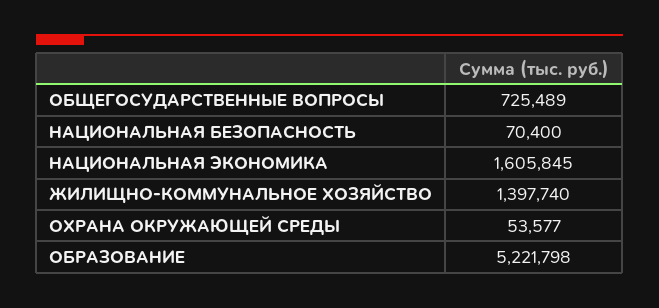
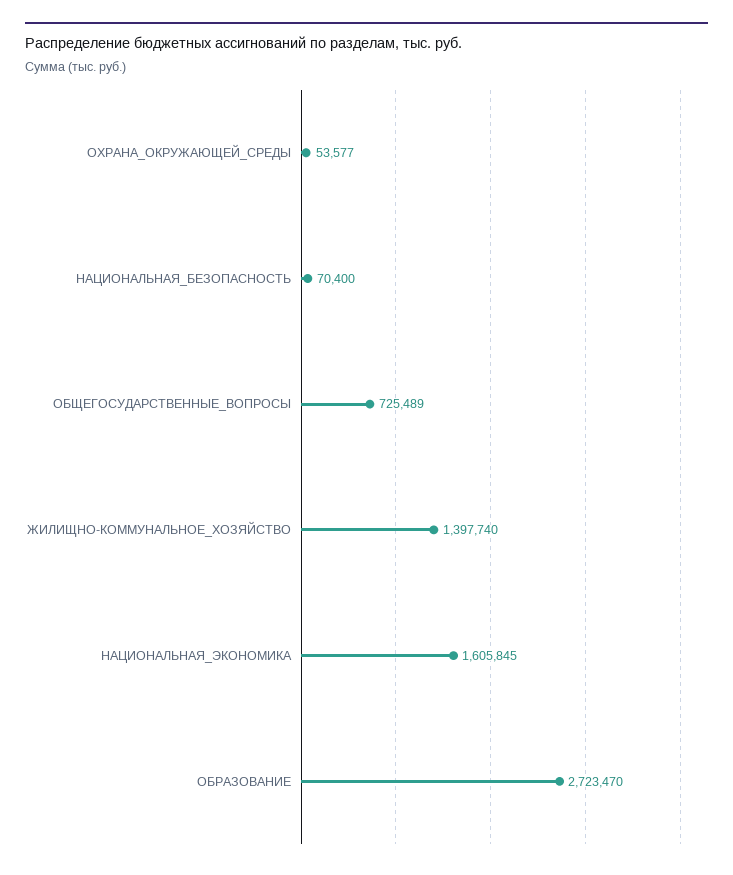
ОБРАЗОВАНИЕ: 5221798 -> 2723470

